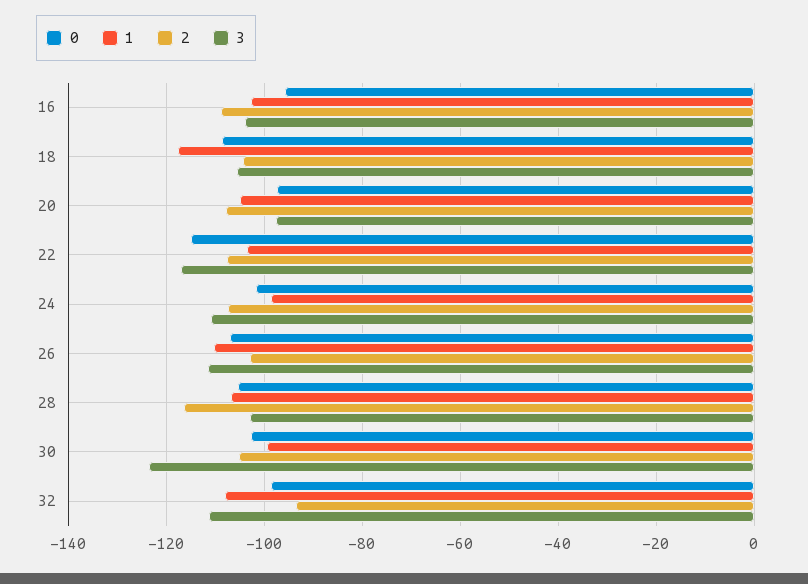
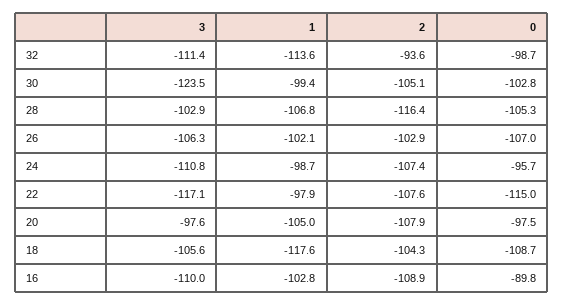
0, 16: -96 -> -89.8
3, 16: -104 -> -110
1, 22: -104 -> -97.9
0, 24: -102 -> -95.7
1, 26: -110 -> -102.1
3, 26: -112 -> -106.3
1, 32: -108 -> -113.6

